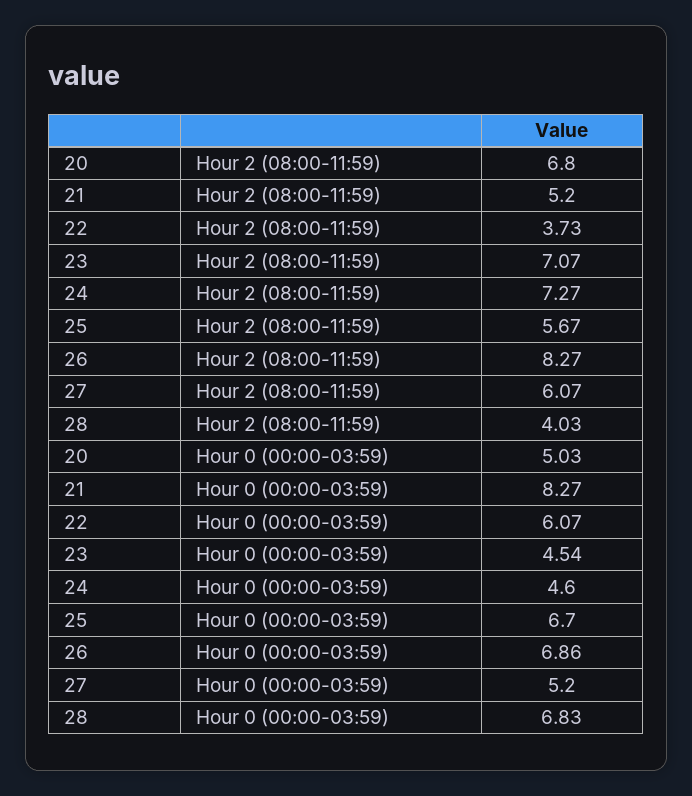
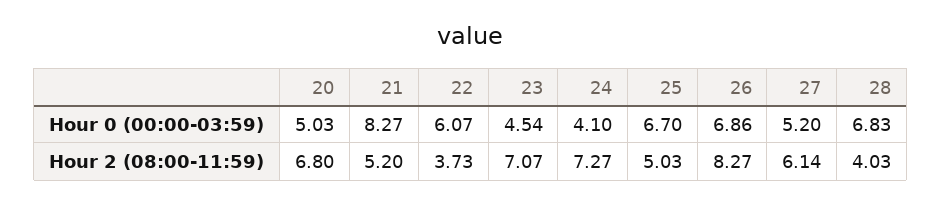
25, Hour 2 (08:00-11:59): 5.67 -> 5.03
27, Hour 2 (08:00-11:59): 6.07 -> 6.14
24, Hour 0 (00:00-03:59): 4.6 -> 4.1

